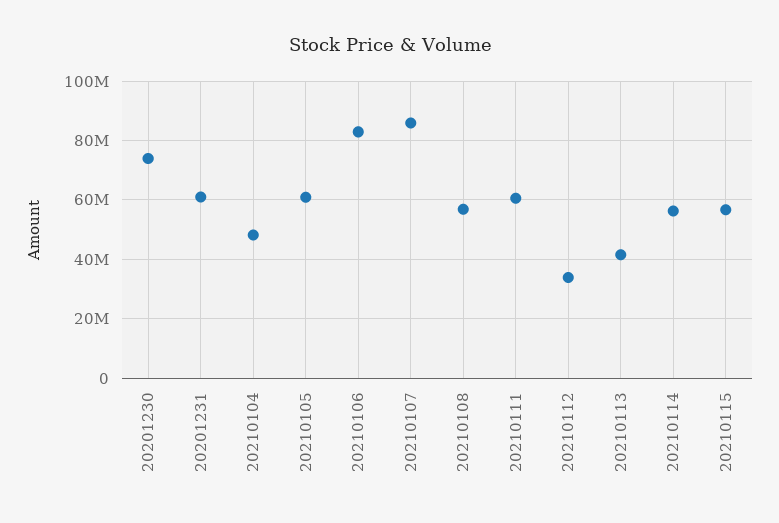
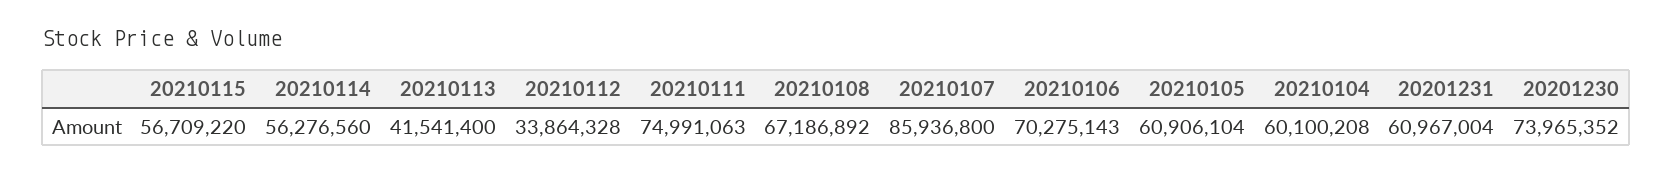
20210104: 47500000 -> 60100208
20210106: 82500000 -> 70275143
20210108: 57500000 -> 67186892
20210111: 60000000 -> 74991063

